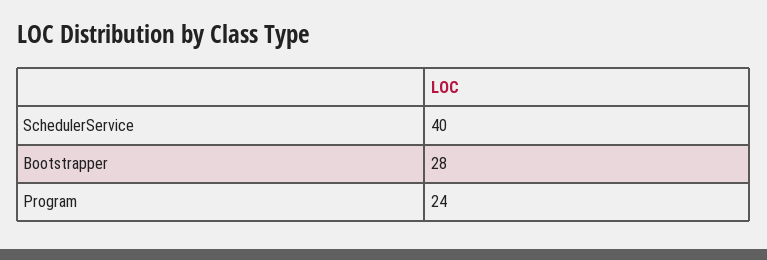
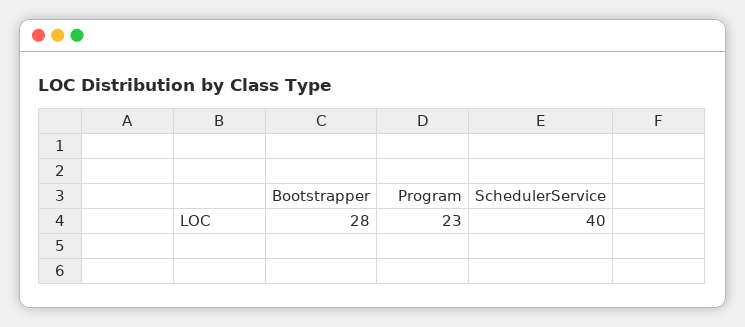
Program: 24 -> 23

